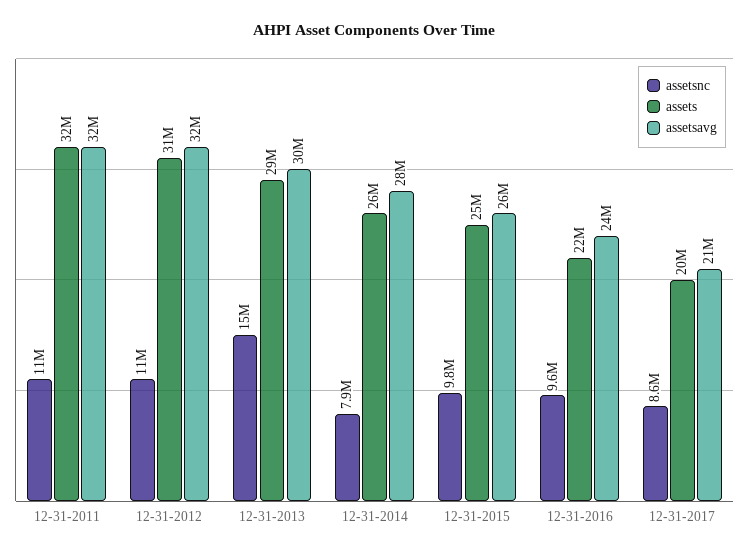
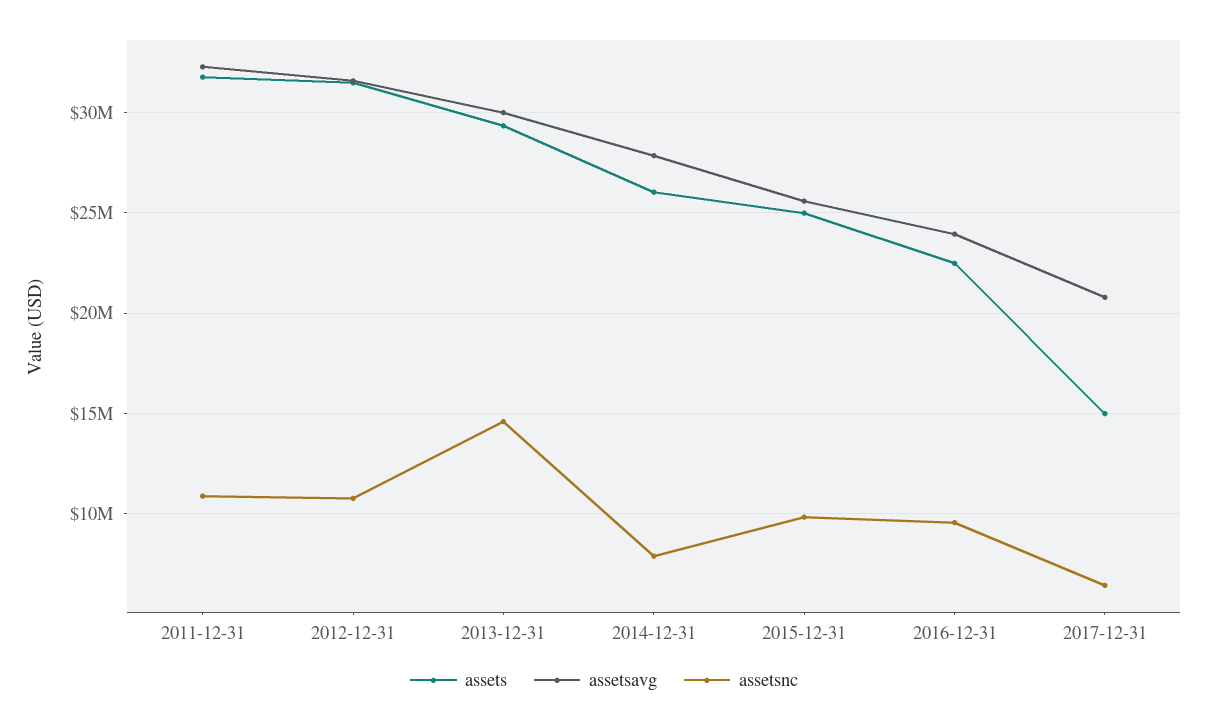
assetsnc, 12-31-2017: 8600000 -> 6500000
assets, 12-31-2017: 20000000 -> 15000000

